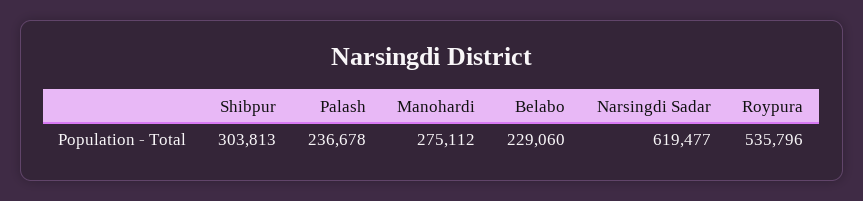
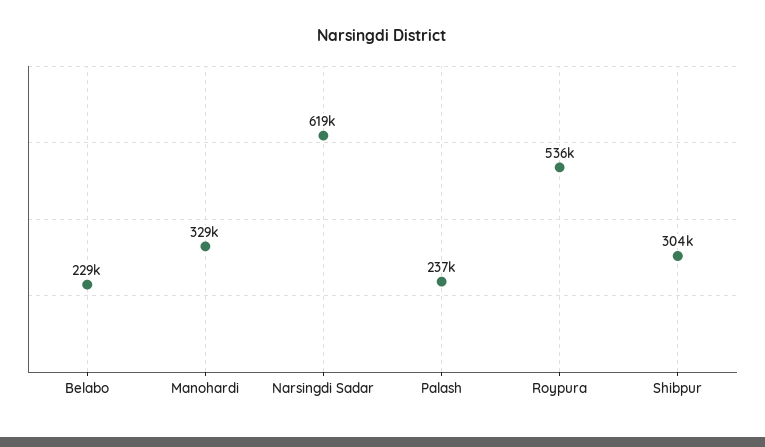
Manohardi: 275112 -> 329000

